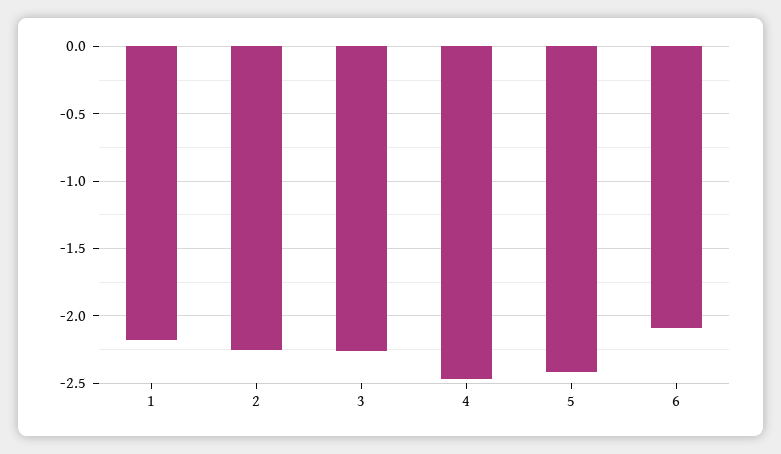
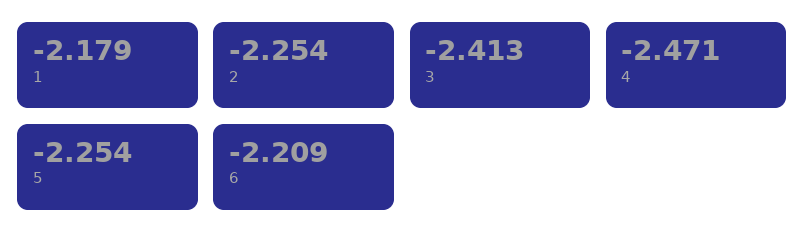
3: -2.25 -> -2.413
5: -2.4 -> -2.254
6: -2.1 -> -2.209

